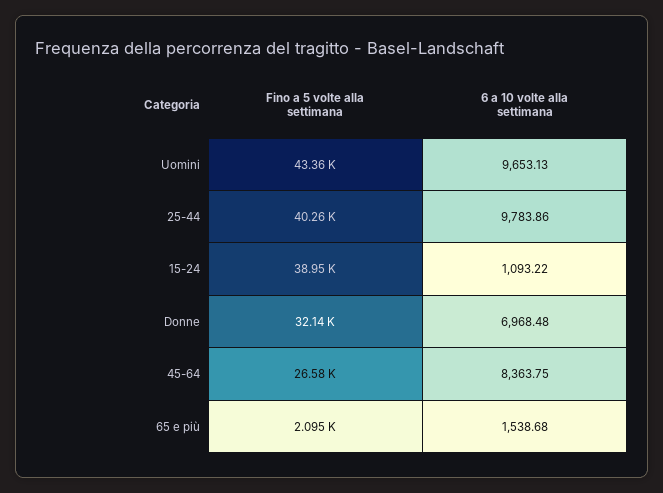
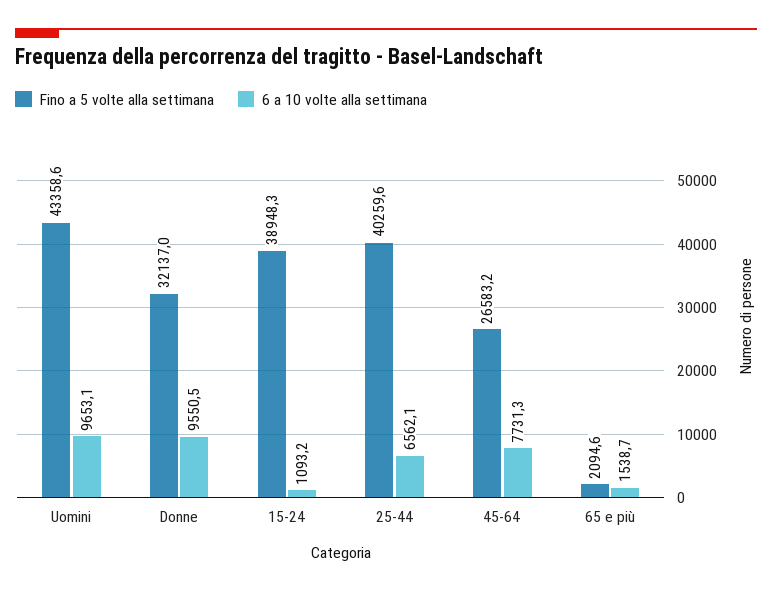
6 a 10 volte alla settimana, 25-44: 9783.86 -> 6562.1
6 a 10 volte alla settimana, Donne: 6968.48 -> 9550.5
6 a 10 volte alla settimana, 45-64: 8363.75 -> 7731.3

